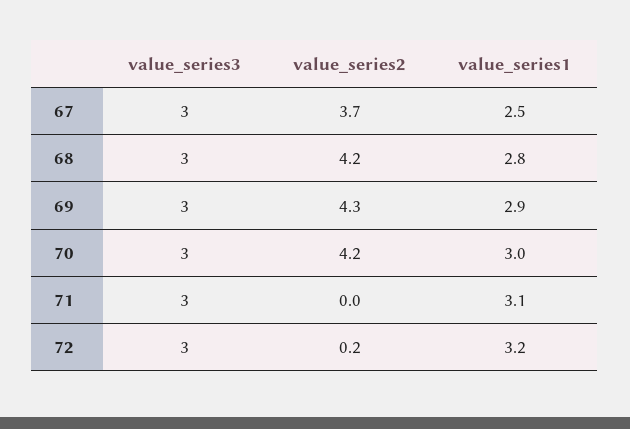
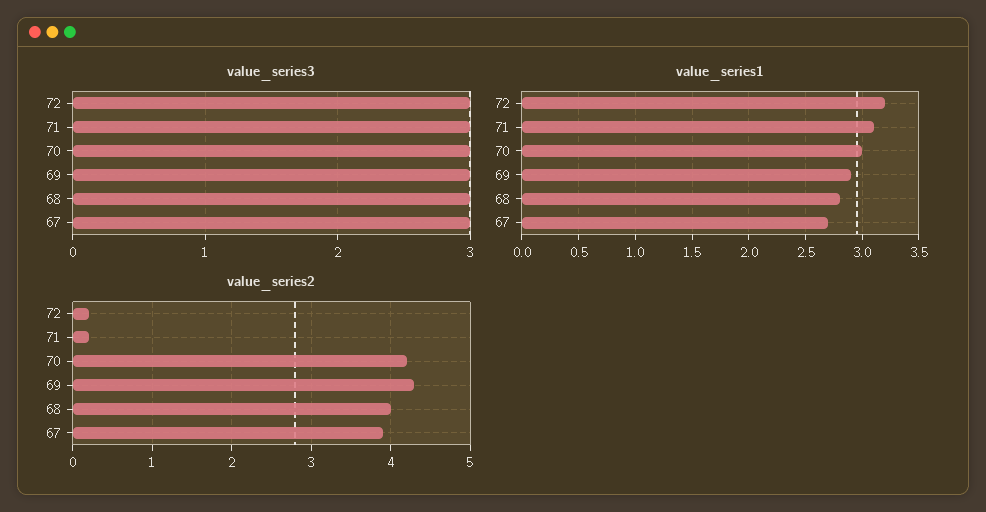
value_series2, 67: 3.7 -> 3.9
value_series1, 67: 2.5 -> 2.7
value_series2, 68: 4.2 -> 4
value_series2, 71: 0 -> 0.2

